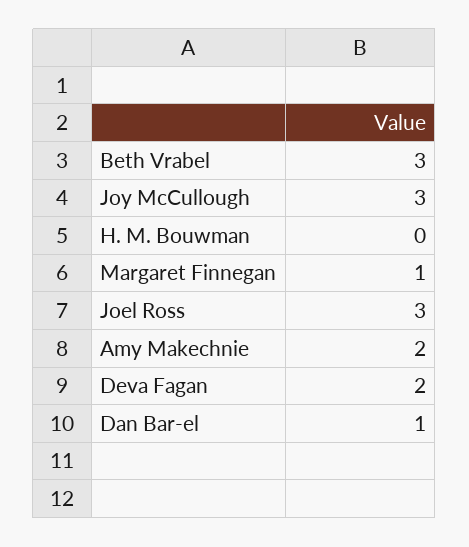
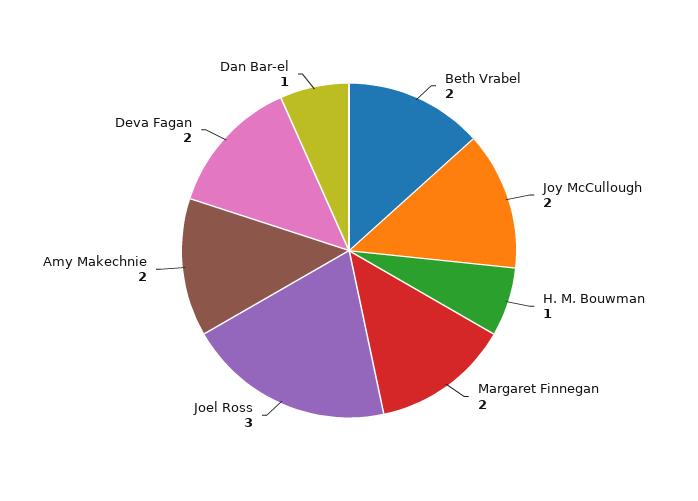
Beth Vrabel: 3 -> 2
Joy McCullough: 3 -> 2
H. M. Bouwman: 0 -> 1
Margaret Finnegan: 1 -> 2

